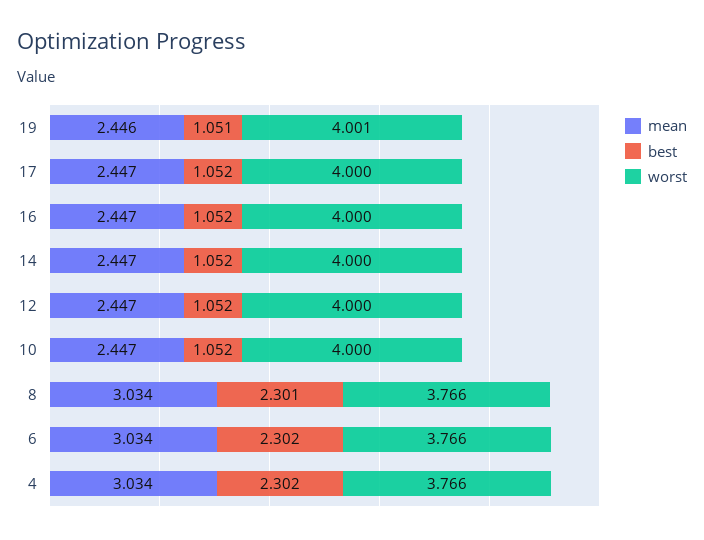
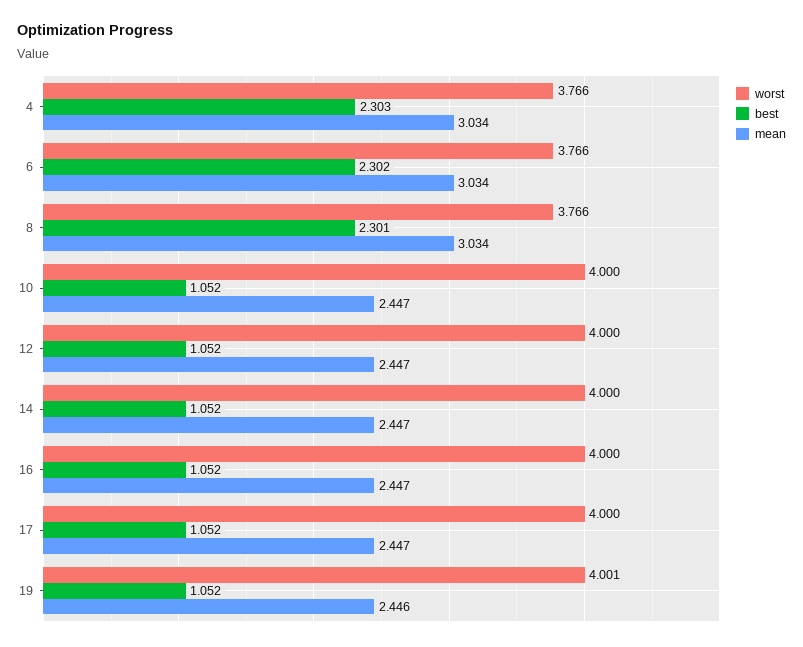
best, 19: 1.051 -> 1.052
best, 4: 2.302 -> 2.303

